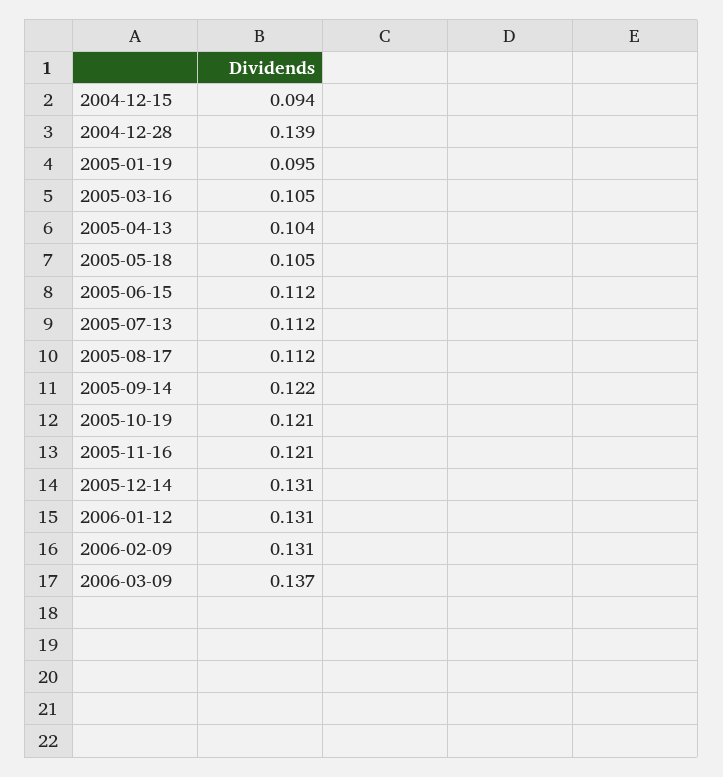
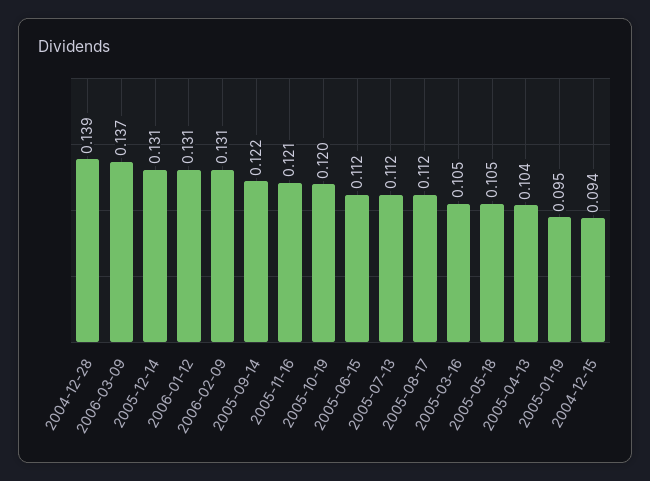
2005-10-19: 0.121 -> 0.12

